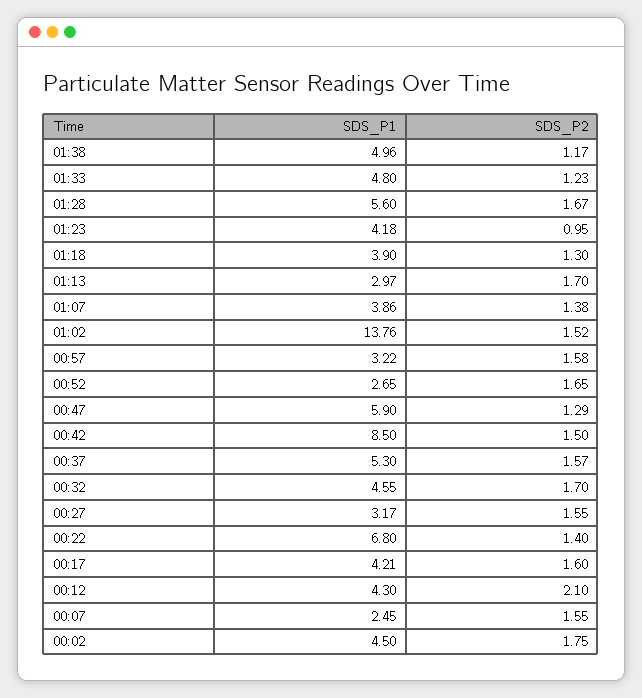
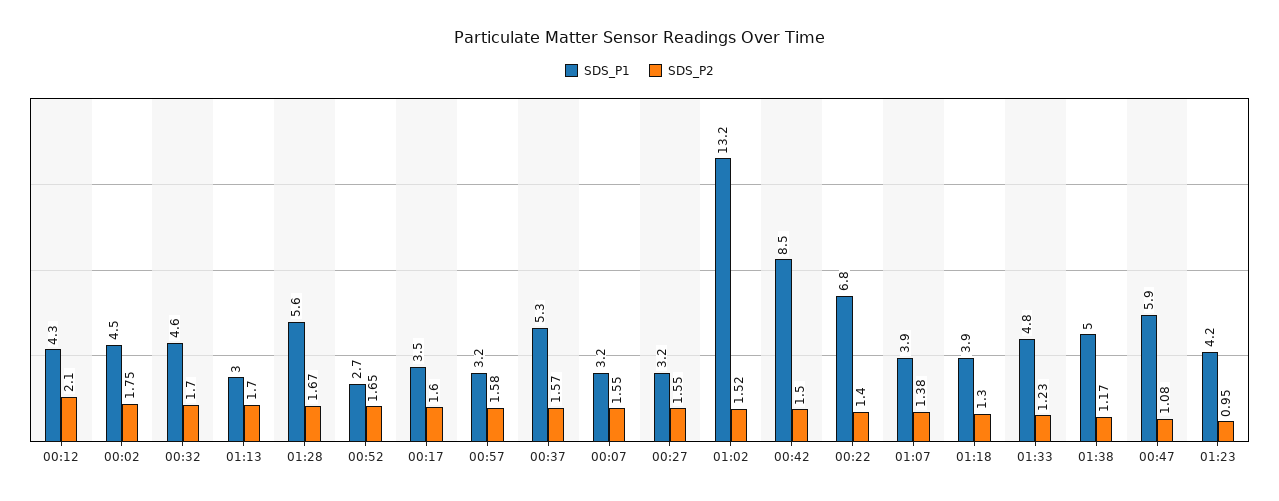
SDS_P1, 01:02: 13.76 -> 13.2
SDS_P2, 00:47: 1.29 -> 1.08
SDS_P1, 00:17: 4.21 -> 3.5
SDS_P1, 00:07: 2.45 -> 3.2

